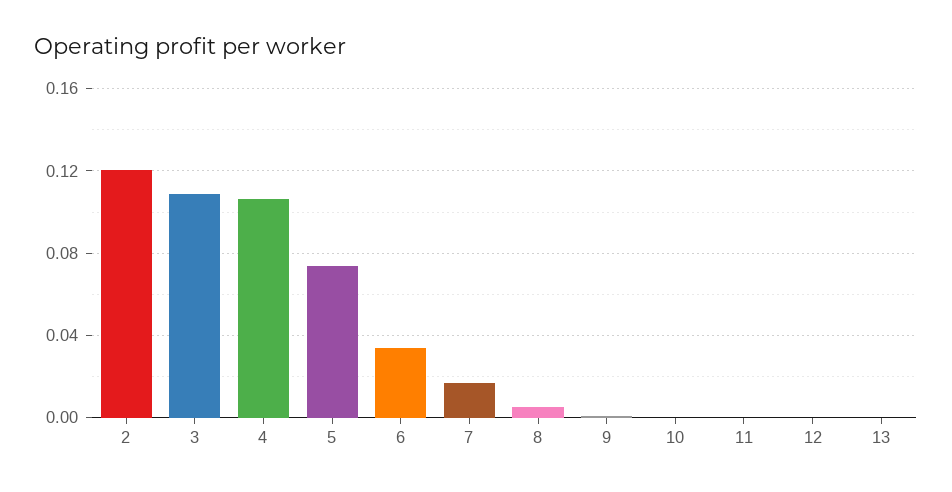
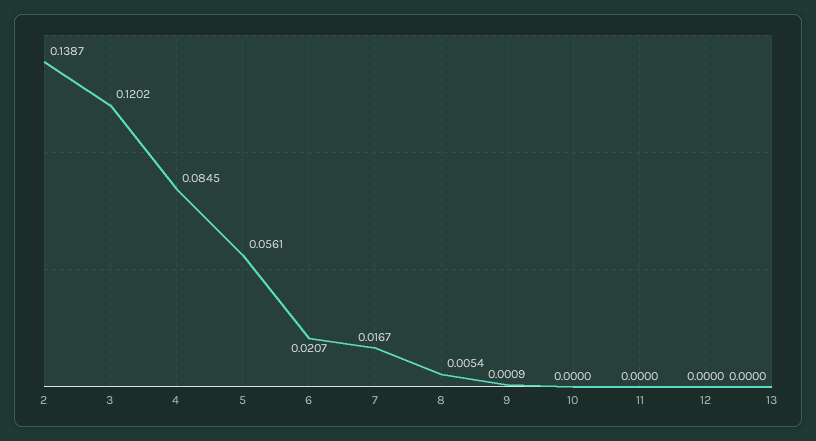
2: 0.12 -> 0.1387
3: 0.11 -> 0.1202
4: 0.105 -> 0.0845
5: 0.075 -> 0.0561
6: 0.035 -> 0.0207

